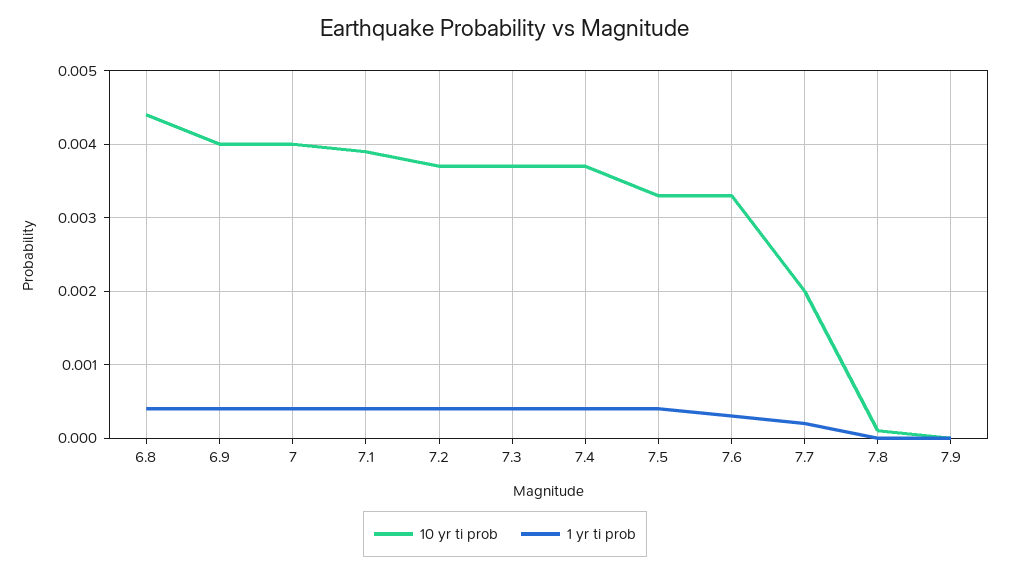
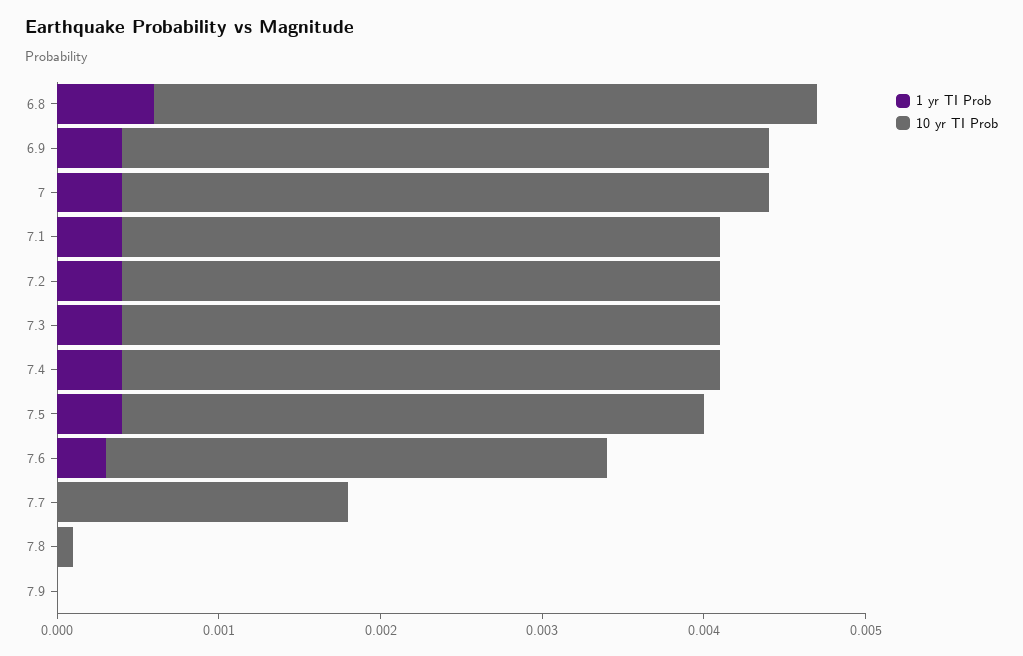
10 yr ti prob, 6.8: 0.0044 -> 0.0041
1 yr ti prob, 6.8: 0.0004 -> 0.0006
10 yr ti prob, 7.1: 0.0039 -> 0.0037
10 yr ti prob, 7.5: 0.0033 -> 0.0036
10 yr ti prob, 7.6: 0.0033 -> 0.0031
10 yr ti prob, 7.7: 0.002 -> 0.0018
1 yr ti prob, 7.7: 0.0002 -> 0

